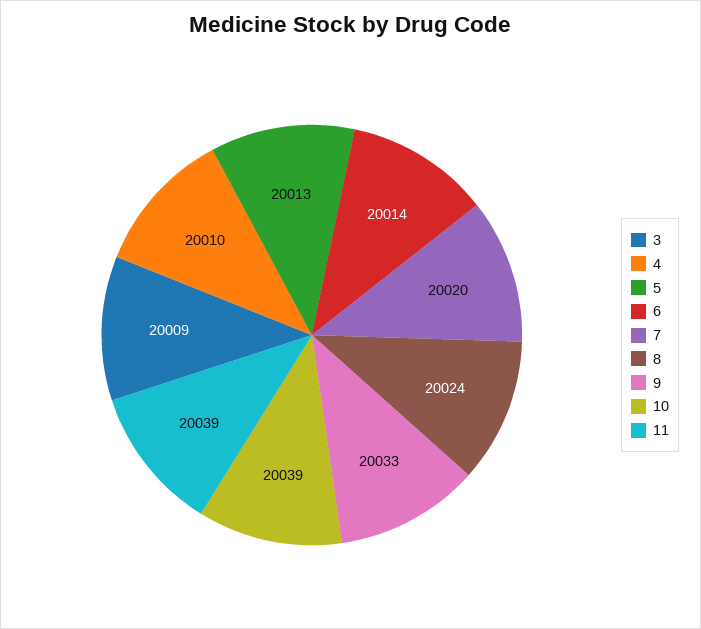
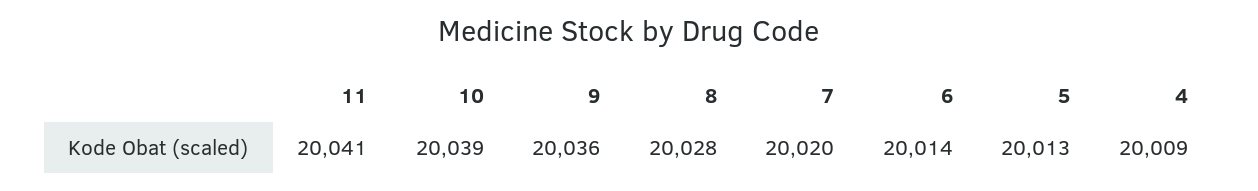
3: 20009 -> none
4: 20010 -> 20009
8: 20024 -> 20028
9: 20033 -> 20036
11: 20039 -> 20041

